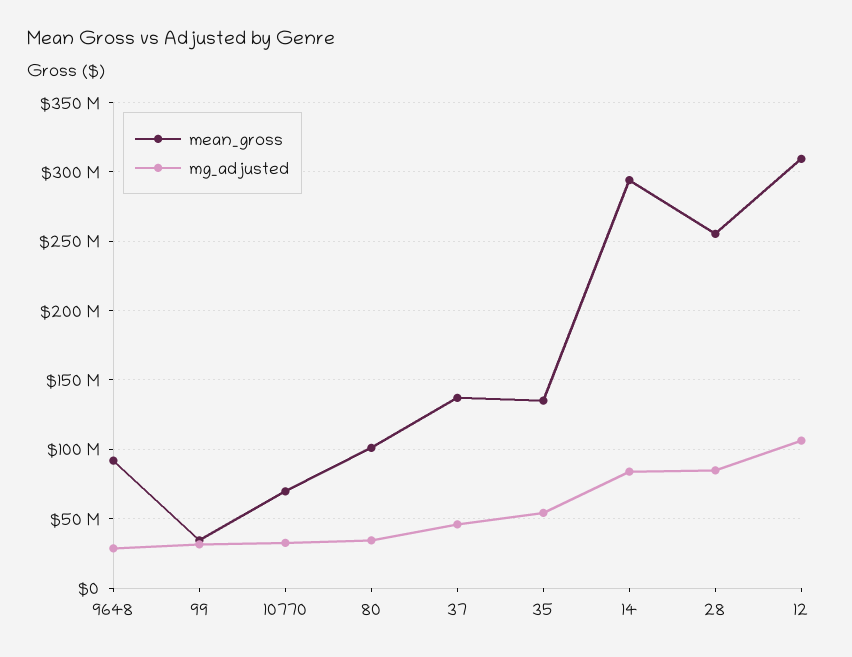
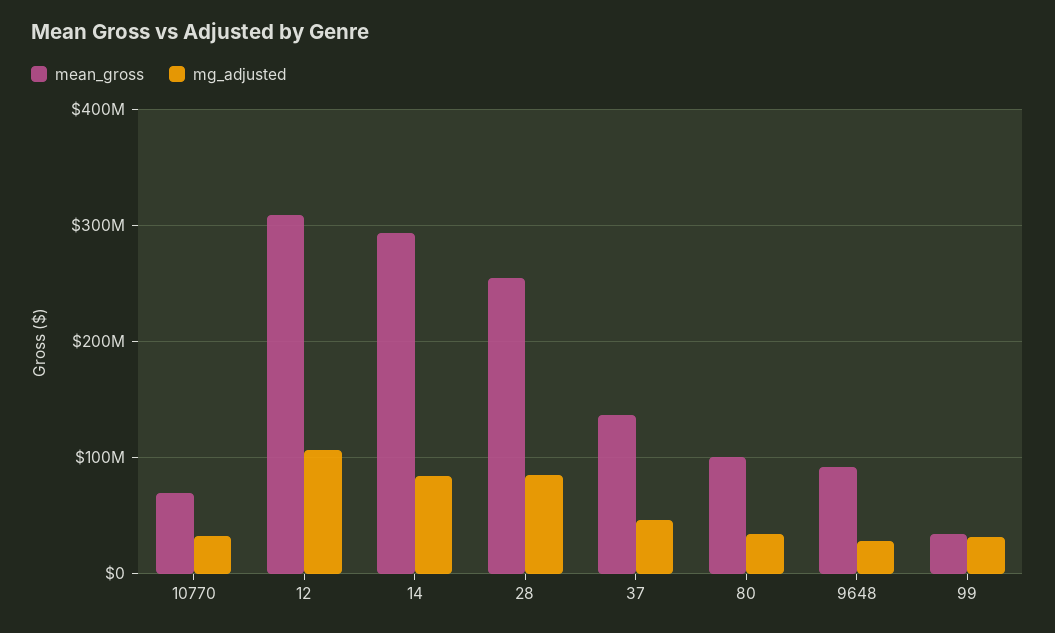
mean_gross, 35: 135000000 -> none
mg_adjusted, 35: 55000000 -> none

